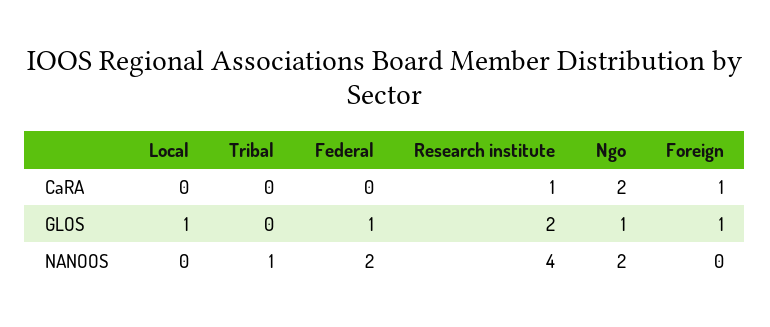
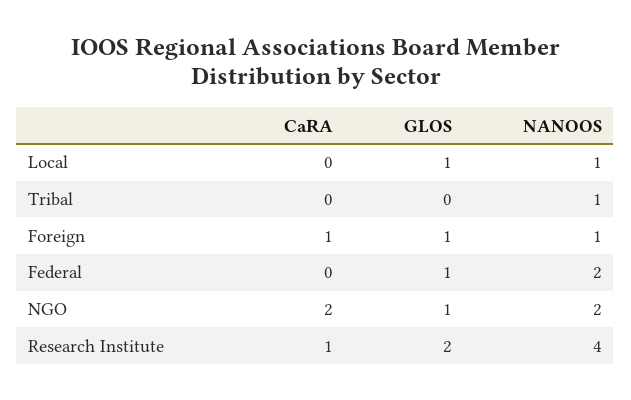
Local, NANOOS: 0 -> 1
Foreign, NANOOS: 0 -> 1

